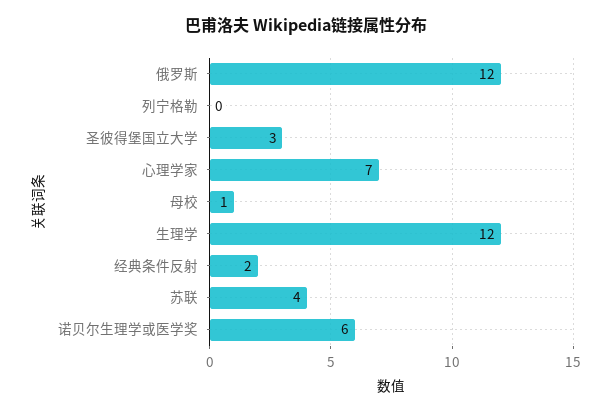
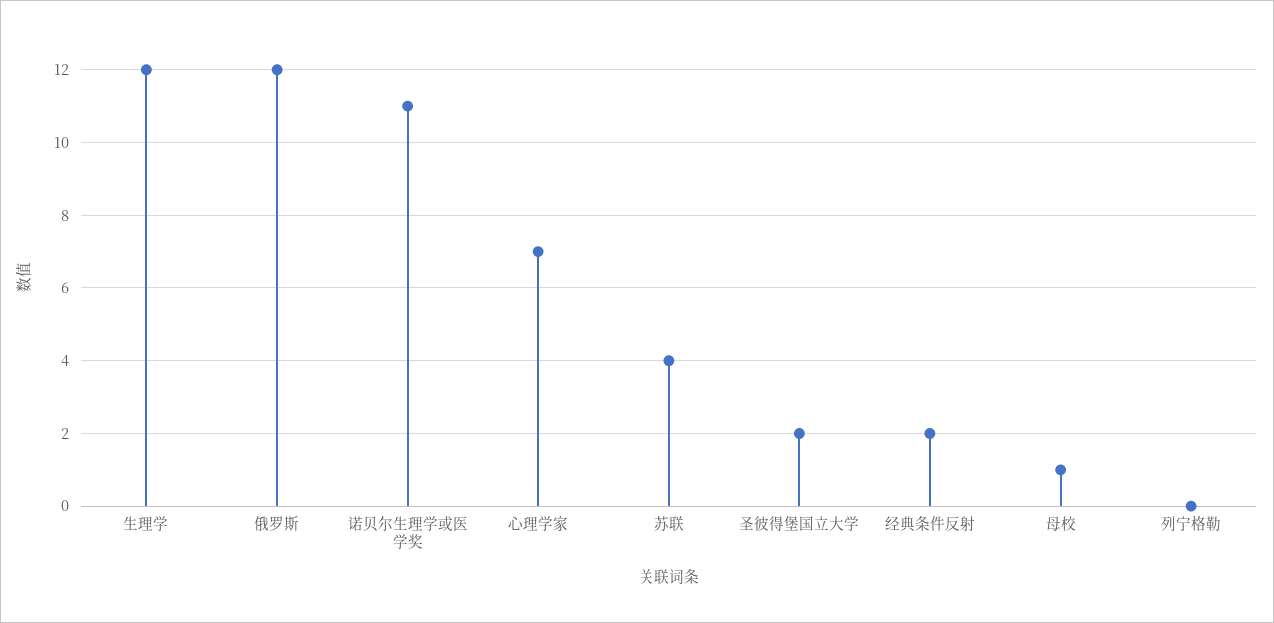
圣彼得堡国立大学: 3 -> 2
诺贝尔生理学或医学奖: 6 -> 11

